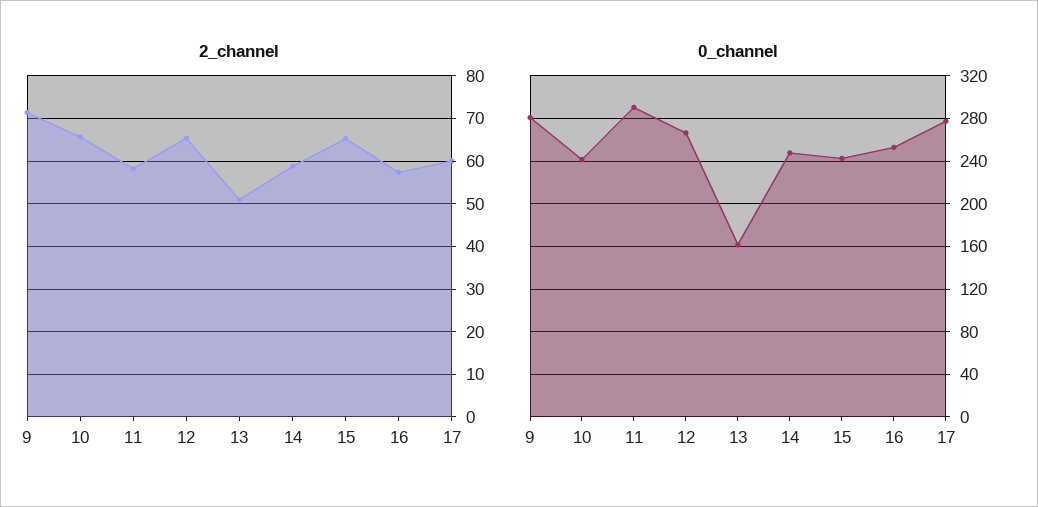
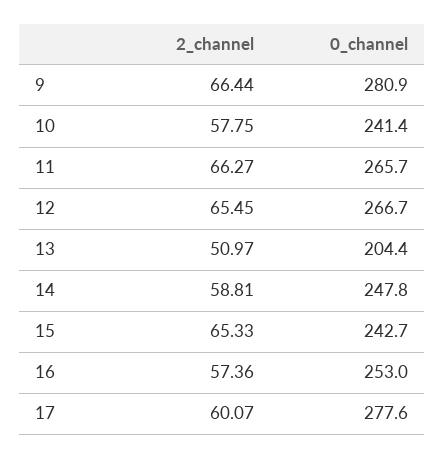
2_channel, 9: 72 -> 66.44
2_channel, 10: 66 -> 57.75
2_channel, 11: 58 -> 66.27
0_channel, 11: 290 -> 265.7
0_channel, 13: 160 -> 204.4

